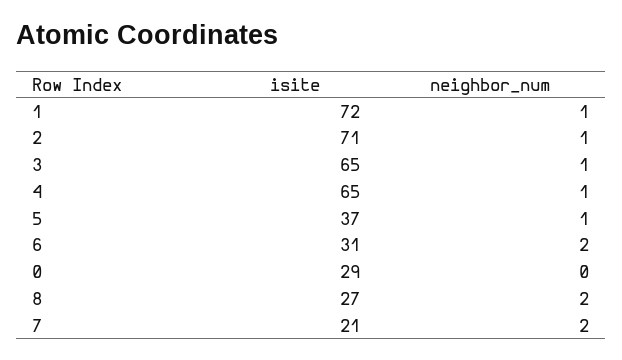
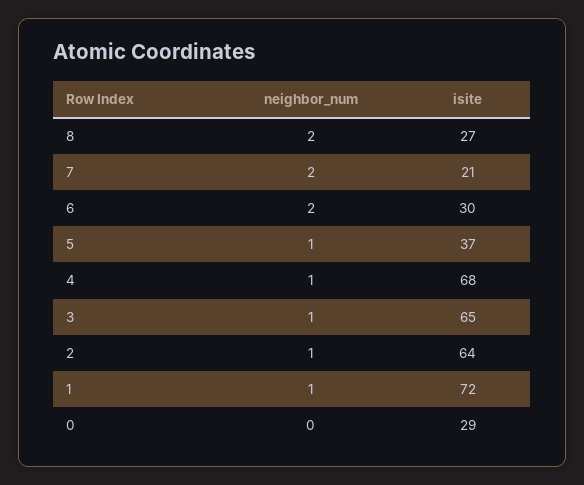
isite, 2: 71 -> 64
isite, 4: 65 -> 68
isite, 6: 31 -> 30

